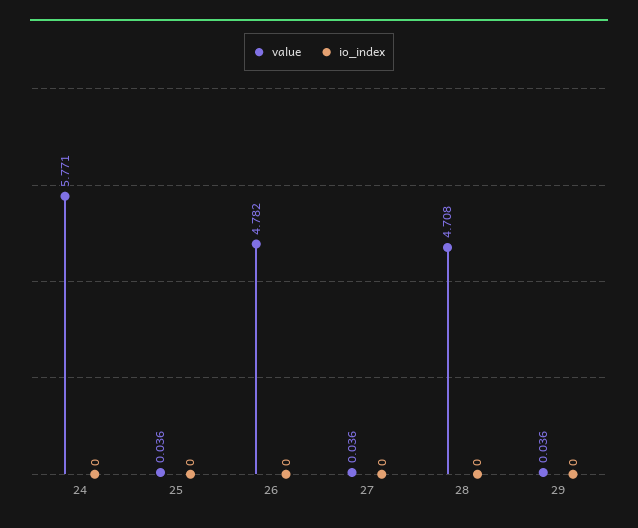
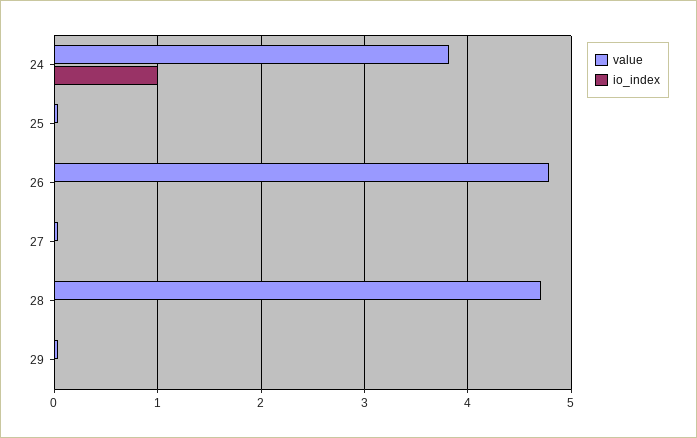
value, 24: 5.771 -> 3.8
io_index, 24: 0 -> 1

